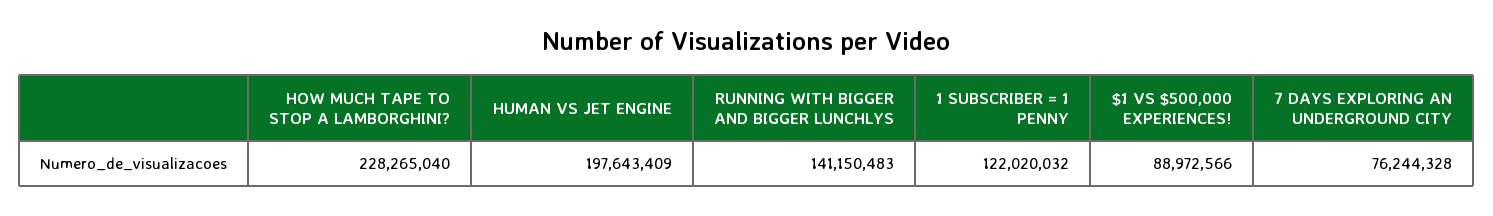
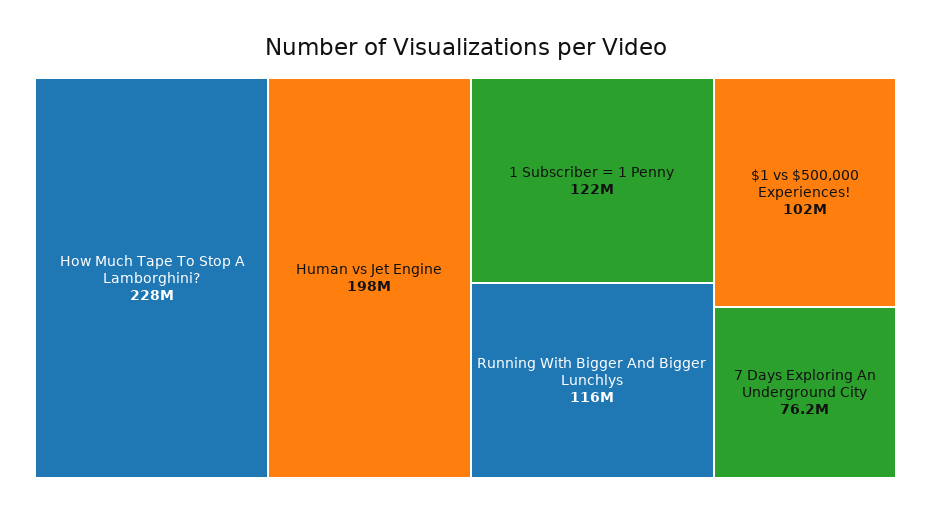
RUNNING WITH BIGGER AND BIGGER LUNCHLYS: 141150483 -> 116000000
$1 VS $500,000 EXPERIENCES!: 88972566 -> 102000000

